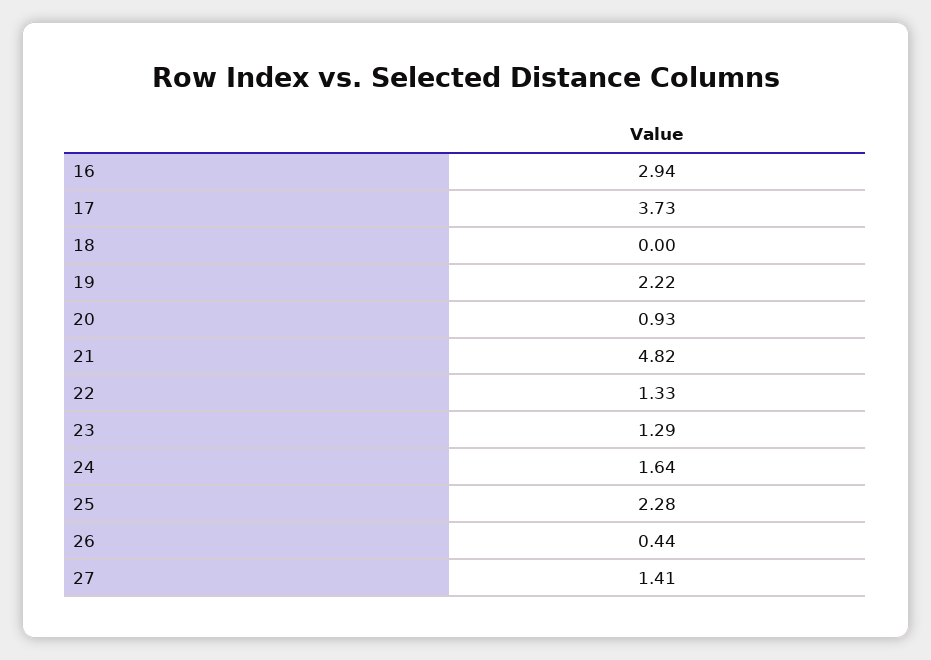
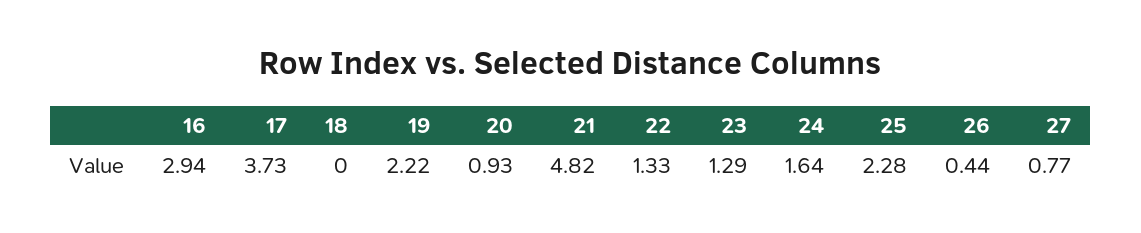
27: 1.41 -> 0.77

